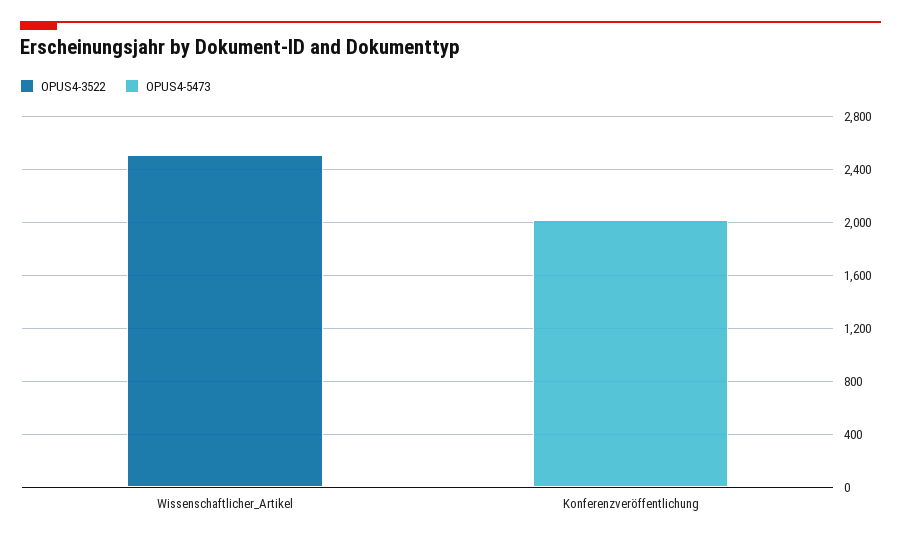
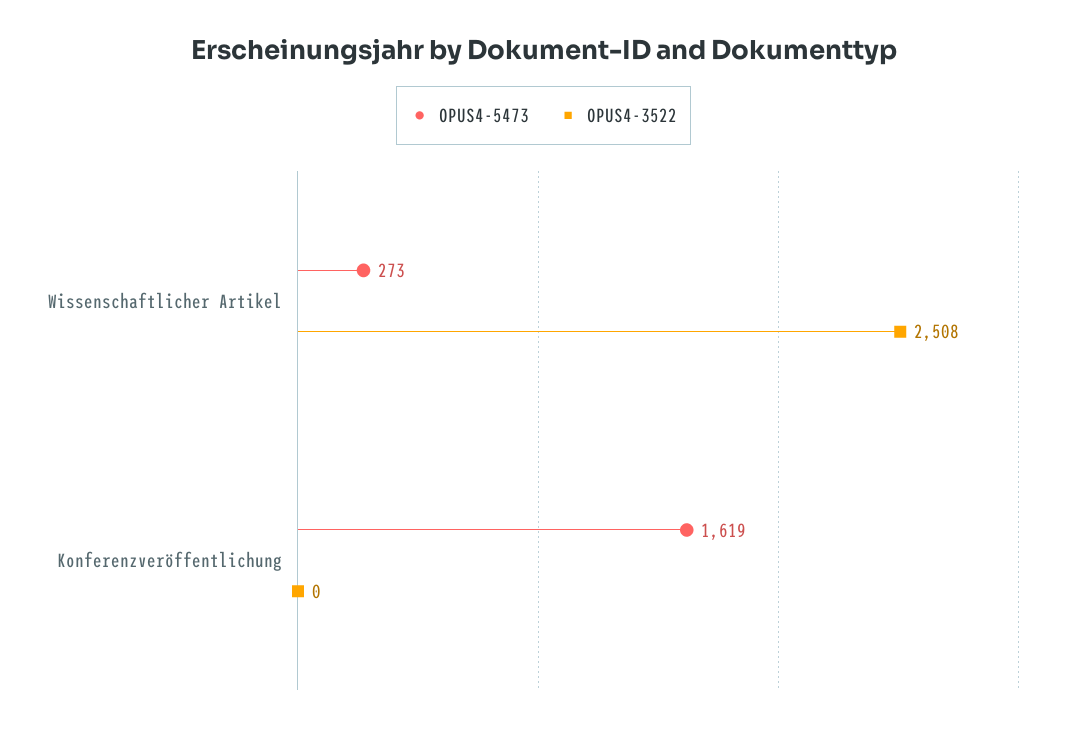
OPUS4-5473, Wissenschaftlicher_Artikel: 0 -> 273
OPUS4-5473, Konferenzveröffentlichung: 2000 -> 1619

